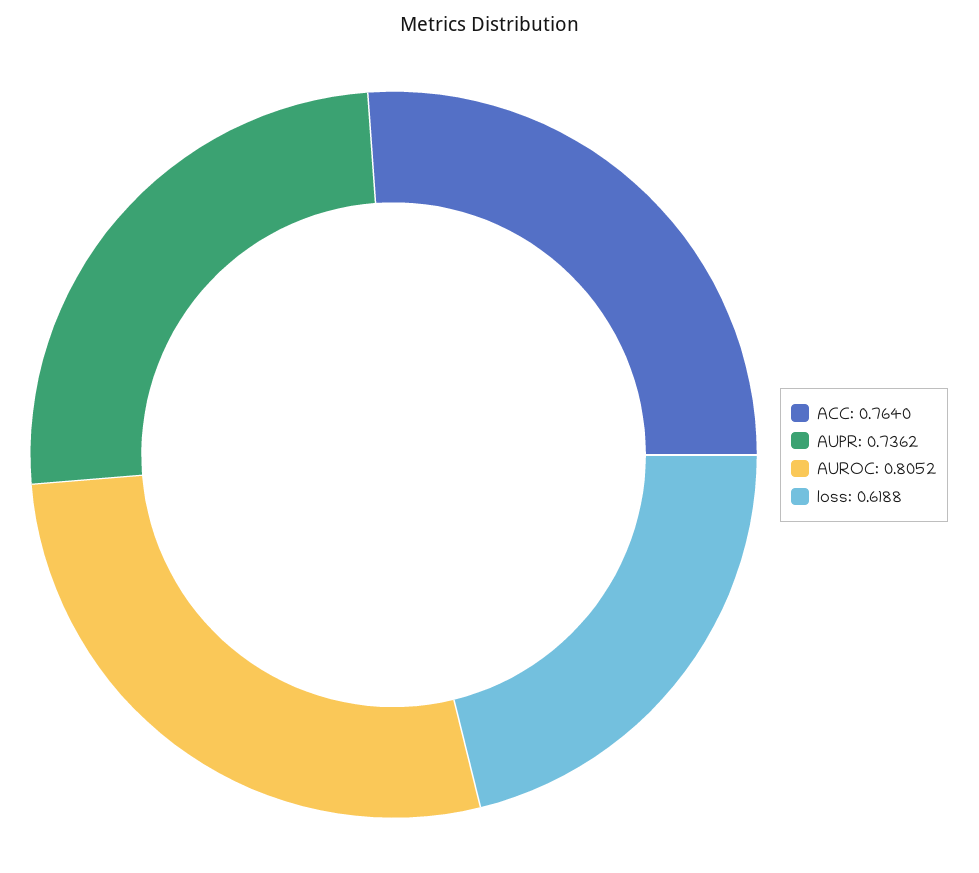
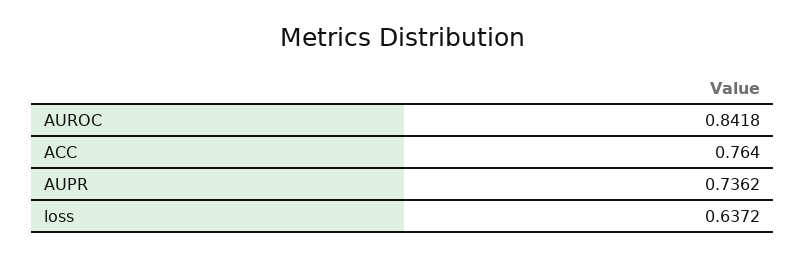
AUROC: 0.8052 -> 0.8418
loss: 0.6188 -> 0.6372

